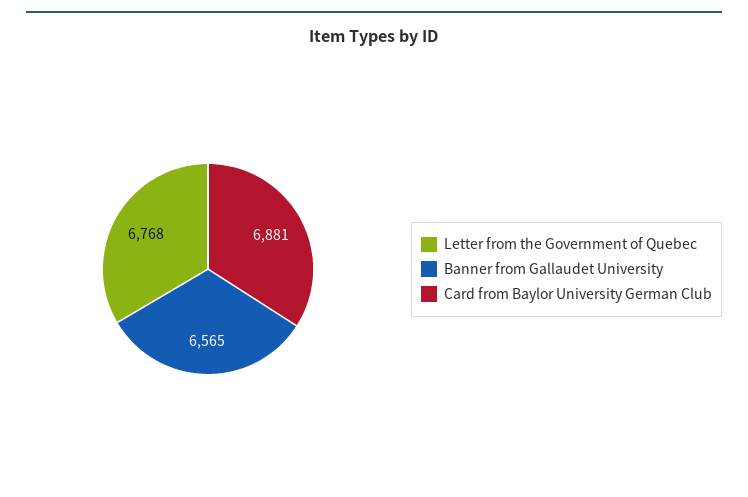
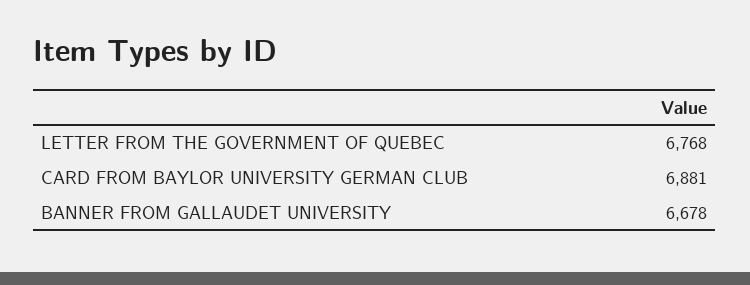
Banner from Gallaudet University: 6565 -> 6678

